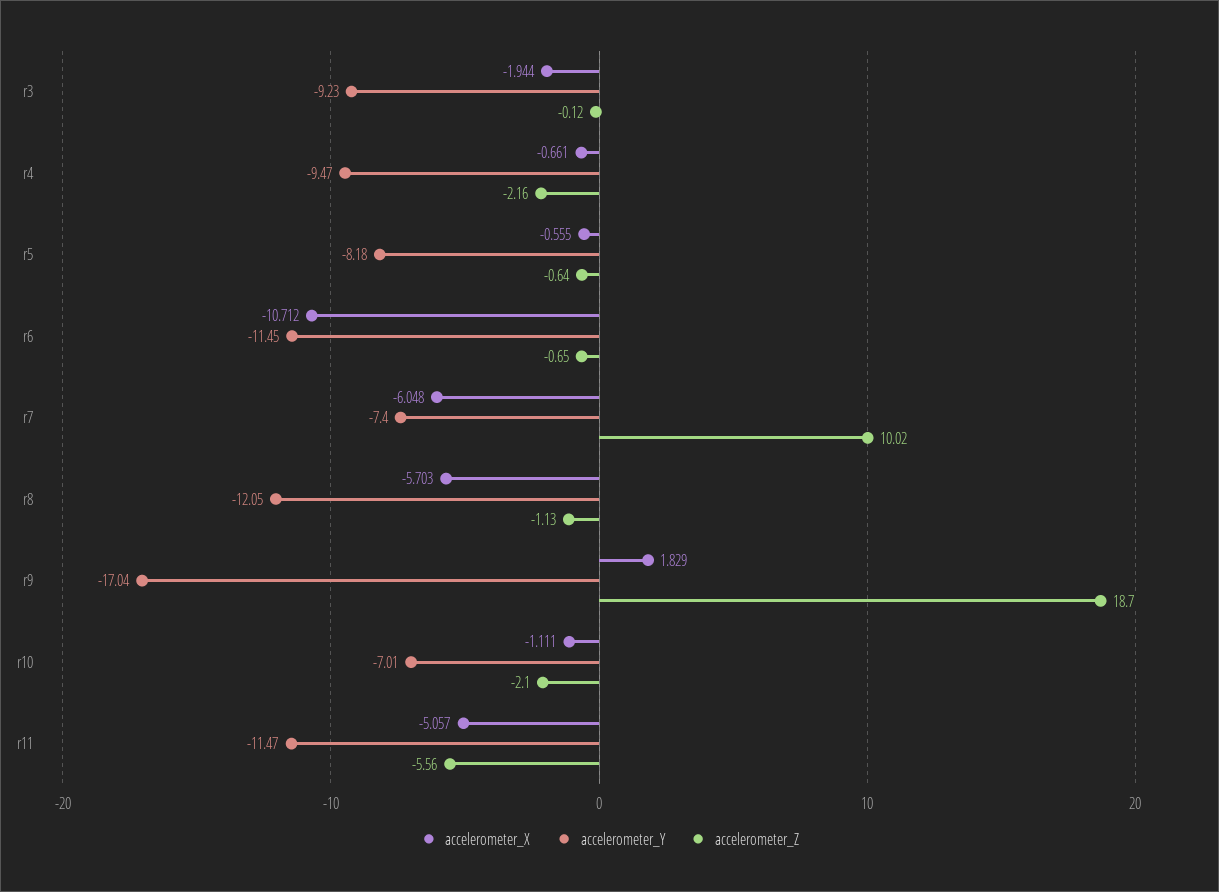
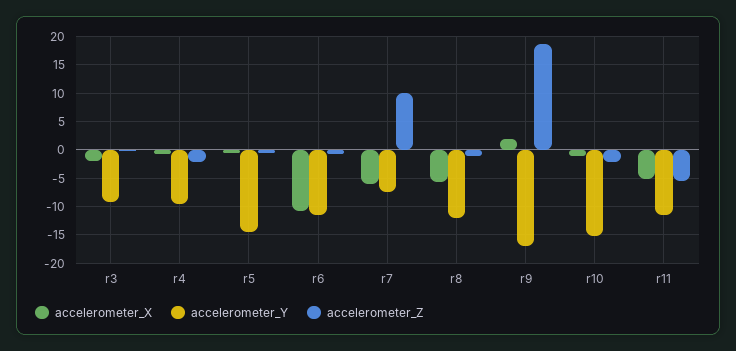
accelerometer_Y, r5: -8.18 -> -15
accelerometer_Y, r10: -7.01 -> -15

